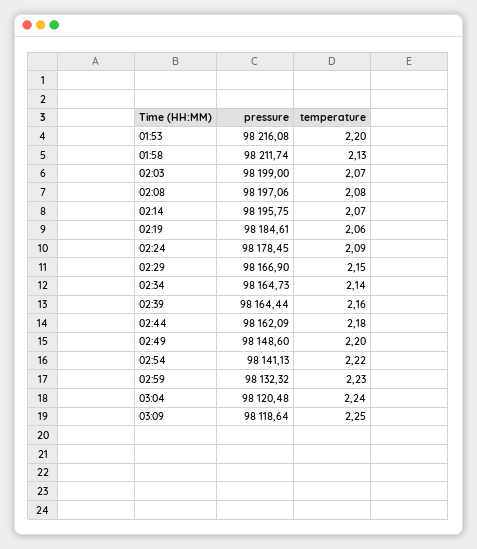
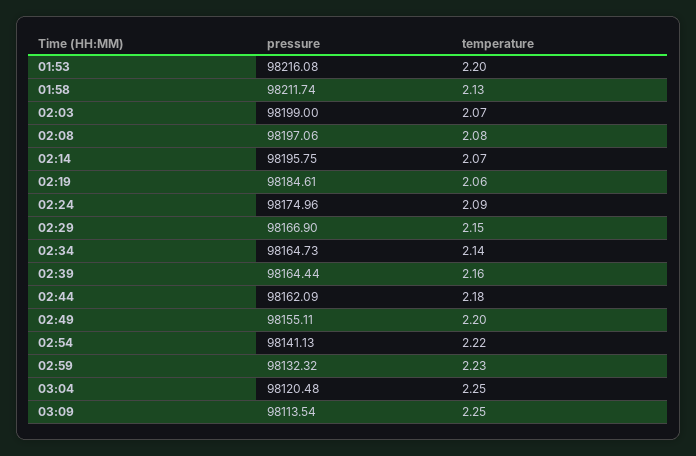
pressure, 02:24: 98178.45 -> 98174.96
pressure, 02:49: 98148.6 -> 98155.11
temperature, 03:04: 2.24 -> 2.25
pressure, 03:09: 98118.64 -> 98113.54

